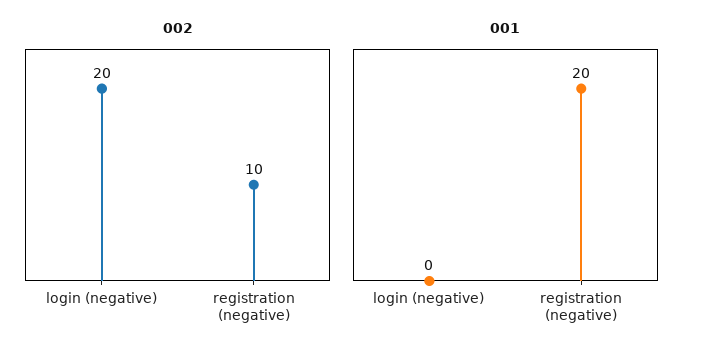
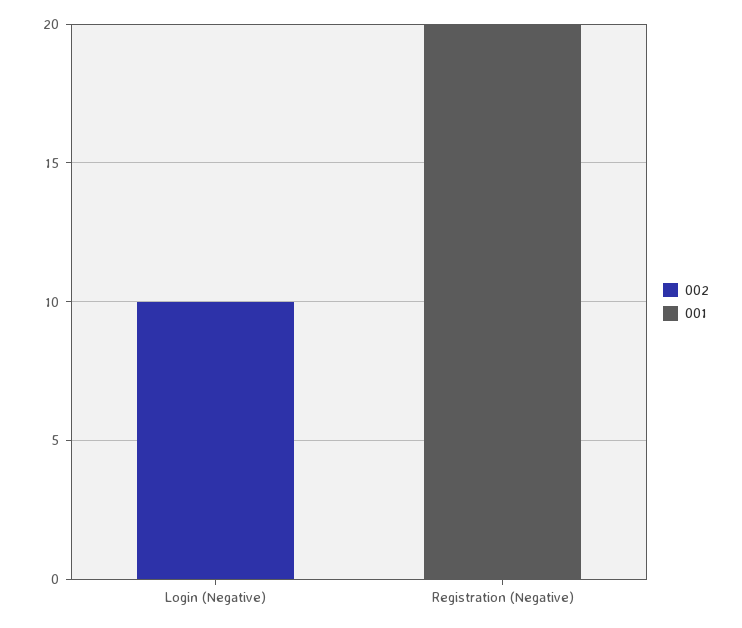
002, login (negative): 20 -> 10
002, registration (negative): 10 -> 0

